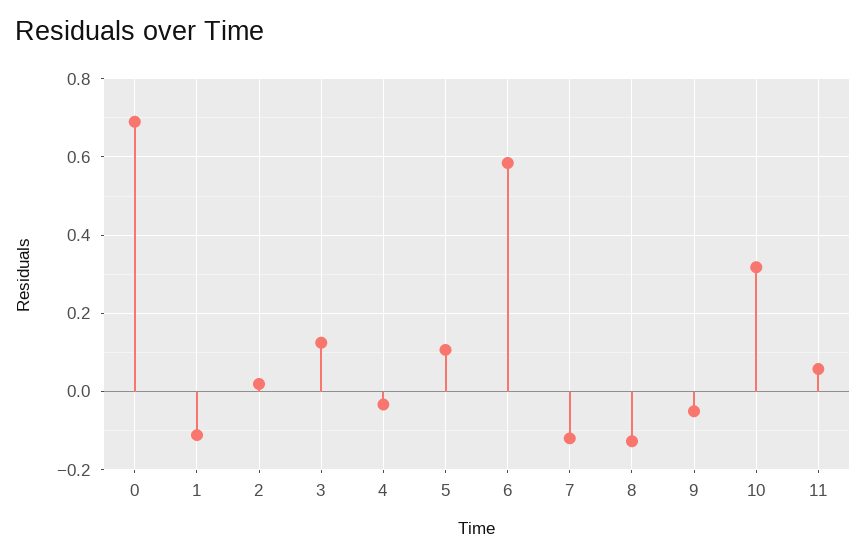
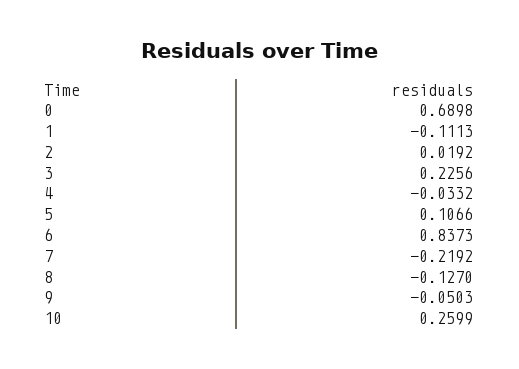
3: 0.12 -> 0.2256
6: 0.58 -> 0.8373
7: -0.12 -> -0.2192
10: 0.32 -> 0.2599
11: 0.06 -> none

